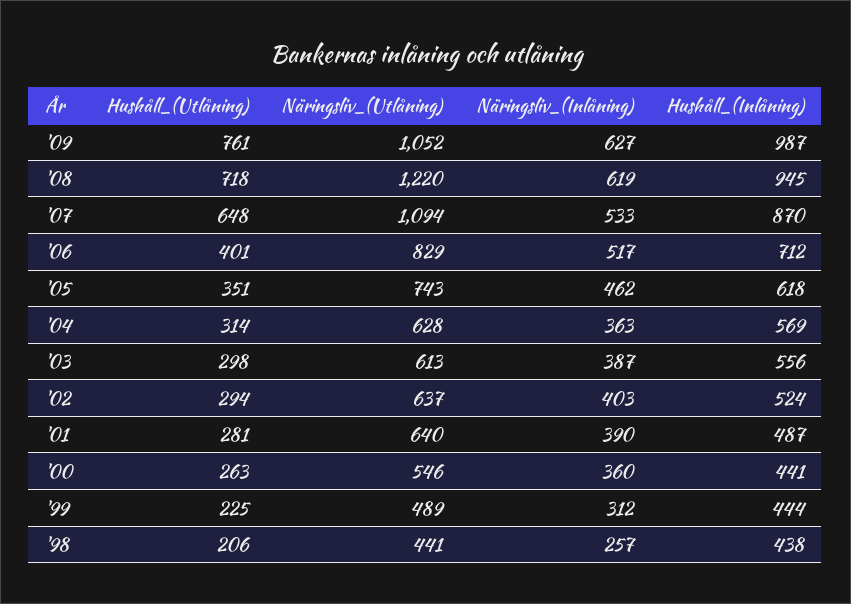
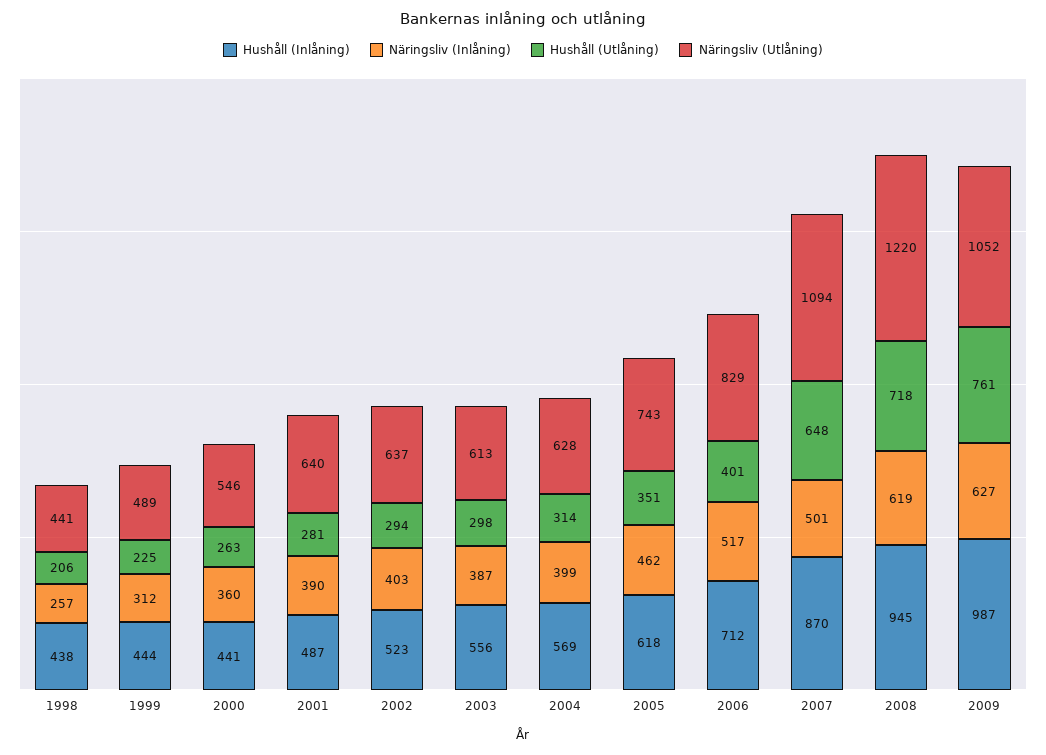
Näringsliv_(Inlåning), '07: 533 -> 501
Näringsliv_(Inlåning), '04: 363 -> 399
Hushåll_(Inlåning), '02: 524 -> 523

